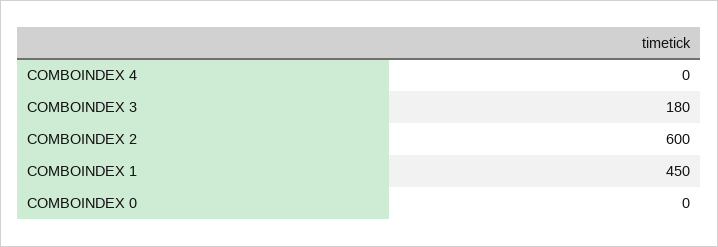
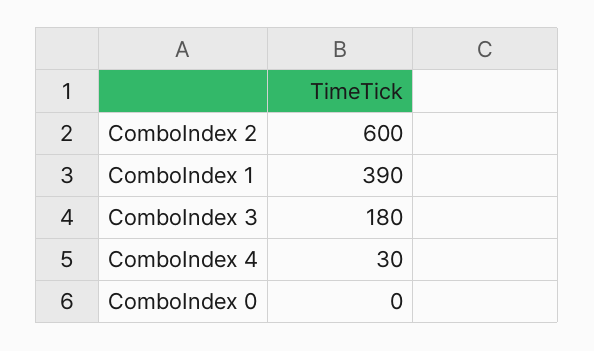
COMBOINDEX 4: 0 -> 30
COMBOINDEX 1: 450 -> 390

